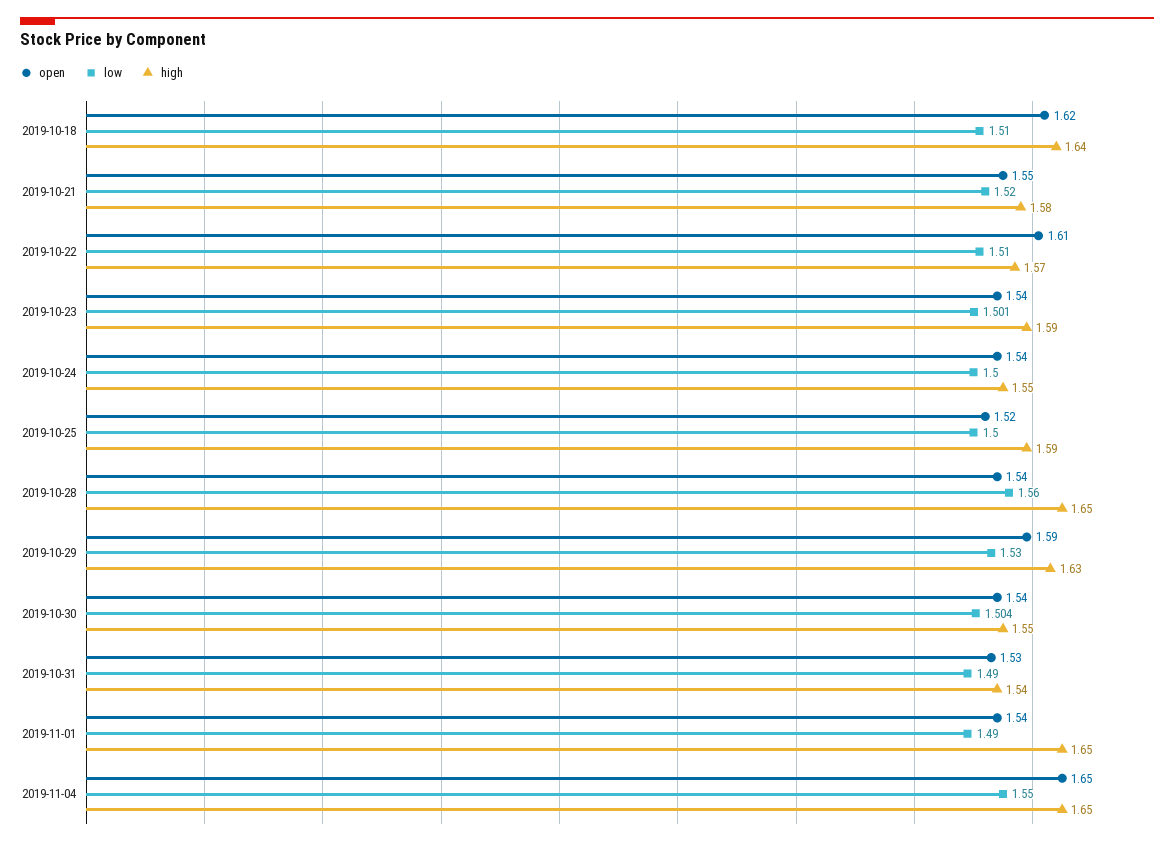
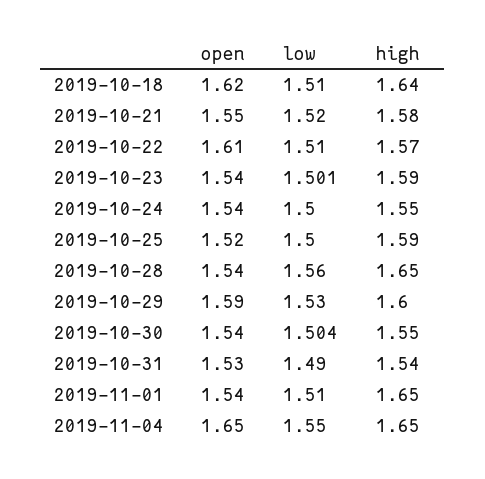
high, 2019-10-29: 1.63 -> 1.6
low, 2019-11-01: 1.49 -> 1.51

